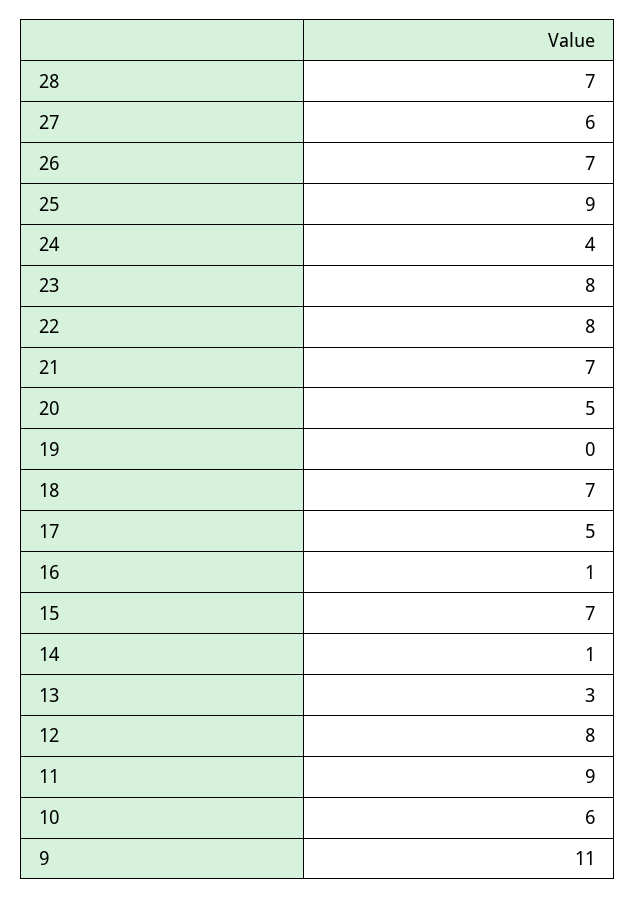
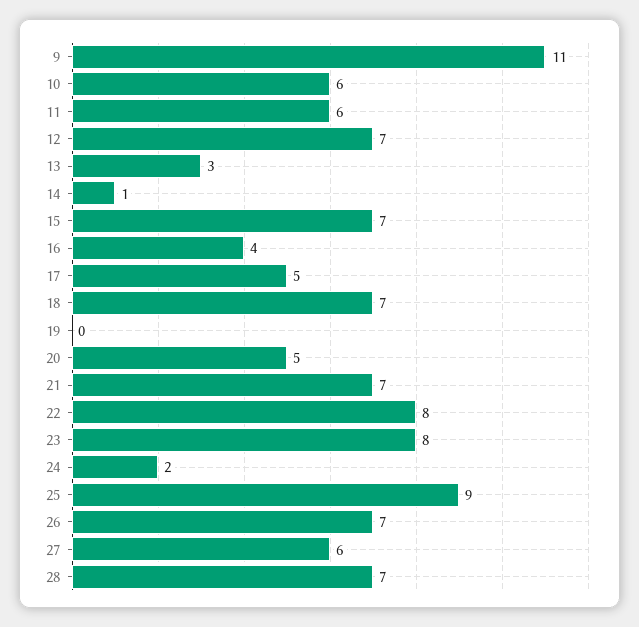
24: 4 -> 2
16: 1 -> 4
12: 8 -> 7
11: 9 -> 6

